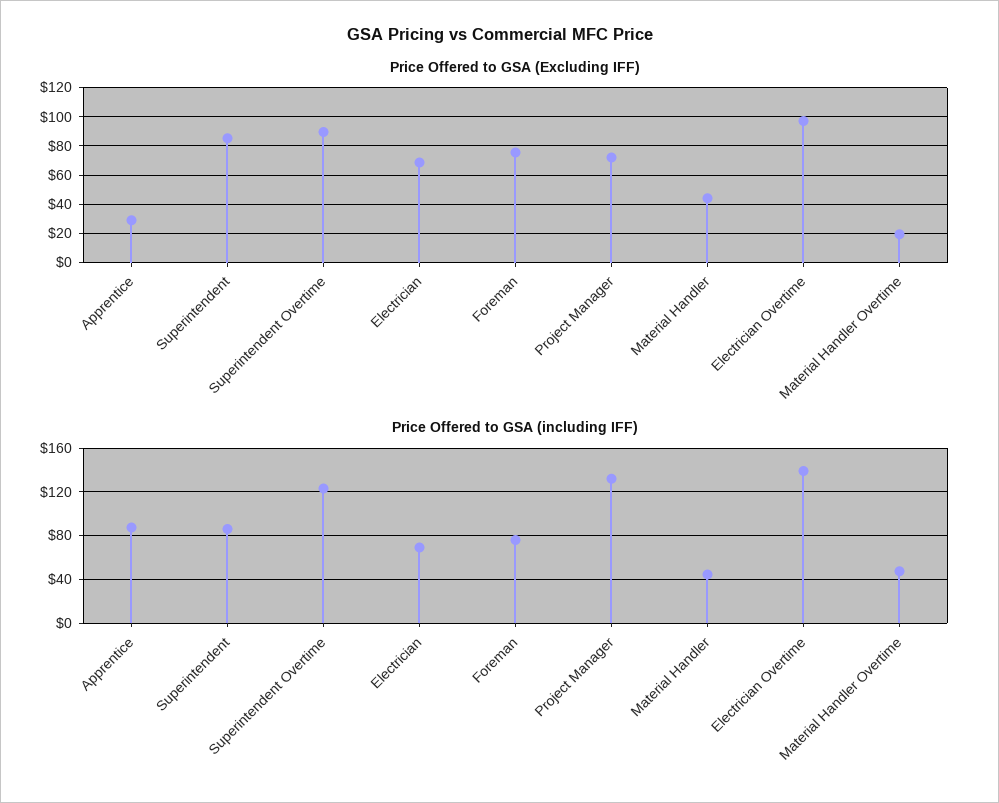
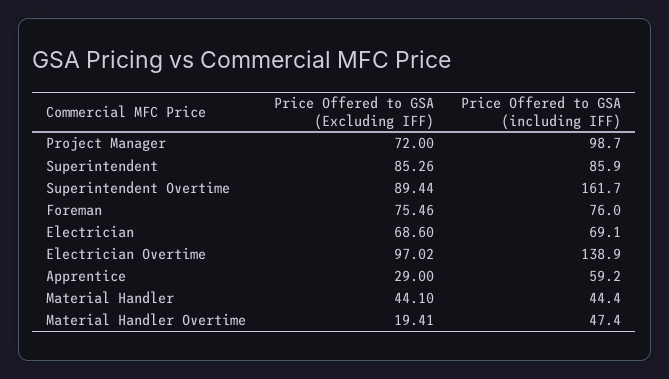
Price Offered to GSA (including IFF), Apprentice: 90 -> 59.2
Price Offered to GSA (including IFF), Superintendent Overtime: 120 -> 161.7
Price Offered to GSA (including IFF), Project Manager: 130 -> 98.7

